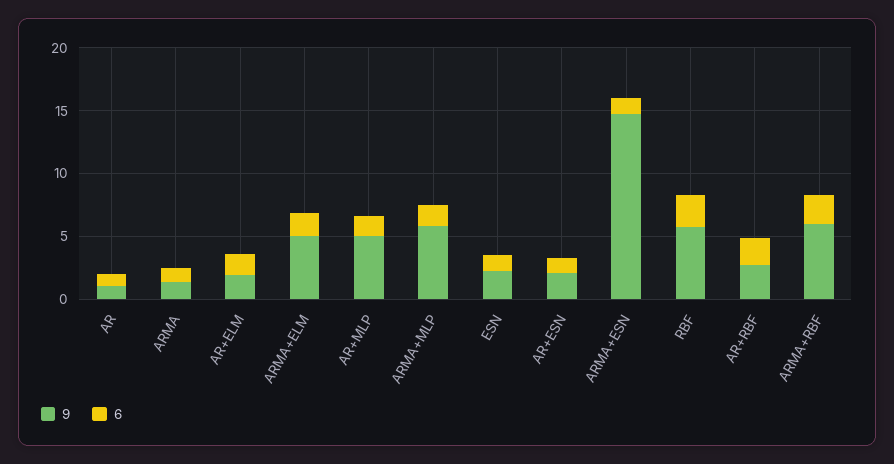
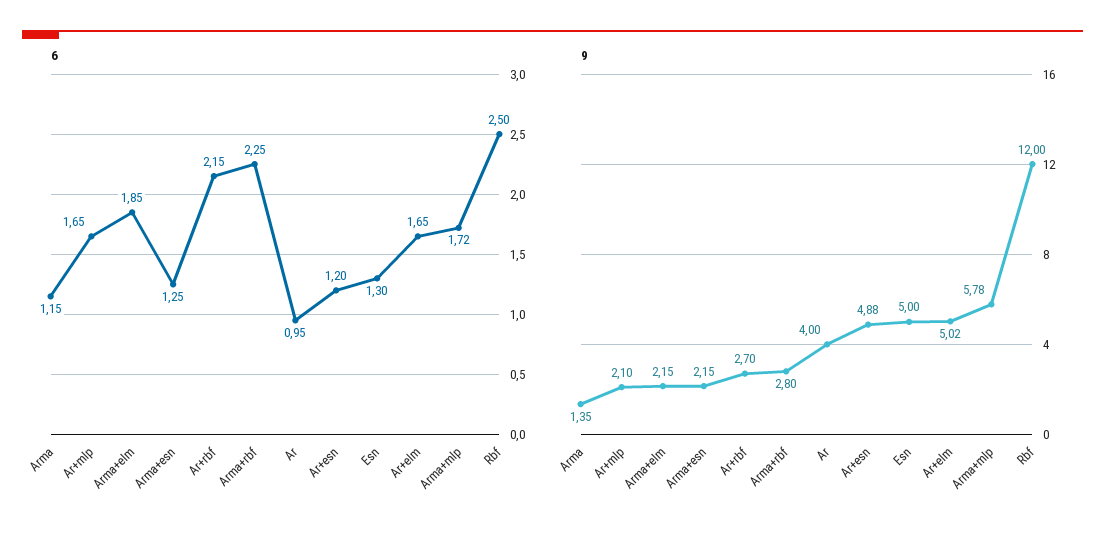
9, AR: 1 -> 4
9, AR+ELM: 2 -> 5.02
9, ARMA+ELM: 5 -> 2.15
9, AR+MLP: 5 -> 2.1
9, ESN: 2 -> 5
9, AR+ESN: 2 -> 4.88
9, ARMA+ESN: 15 -> 2.15
9, RBF: 6 -> 12
9, ARMA+RBF: 6 -> 2.8

